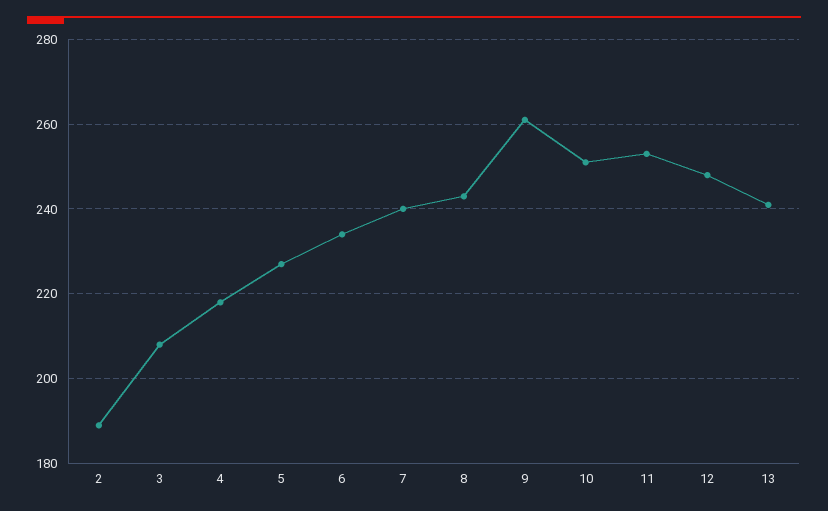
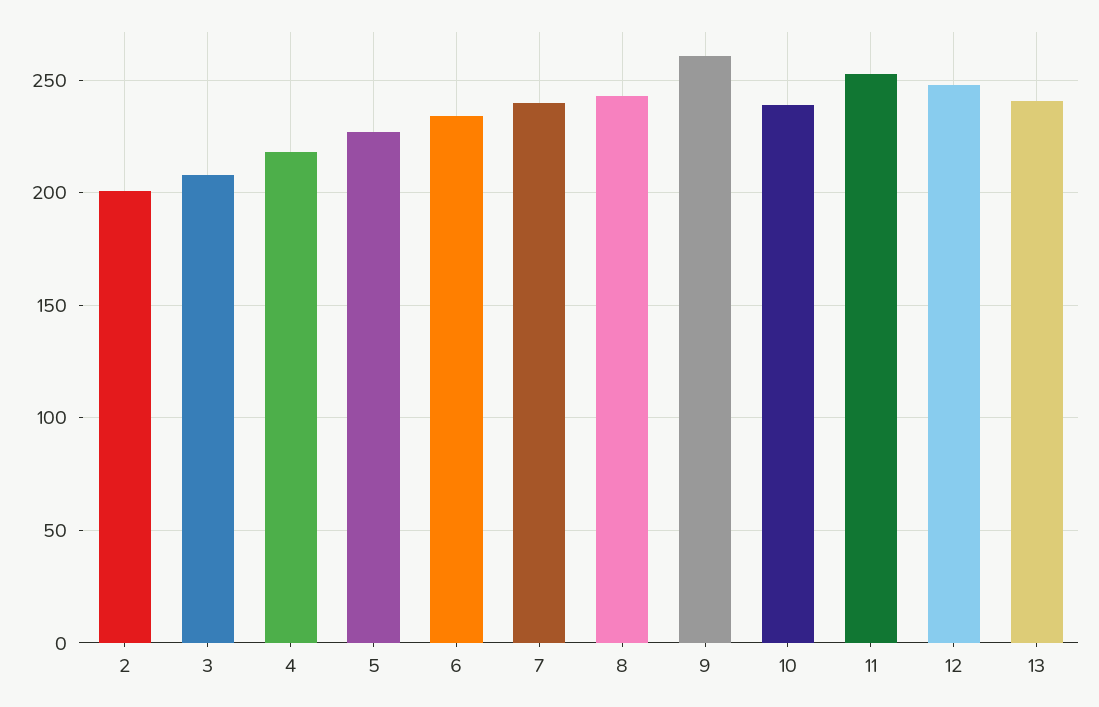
2: 190 -> 200
10: 250 -> 240

